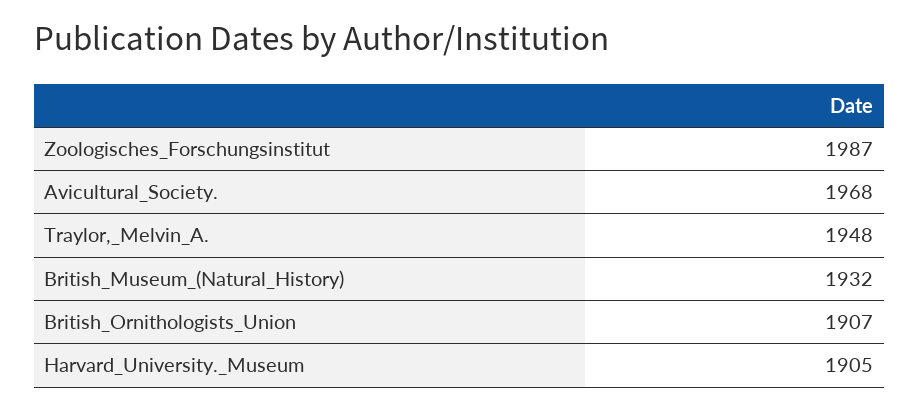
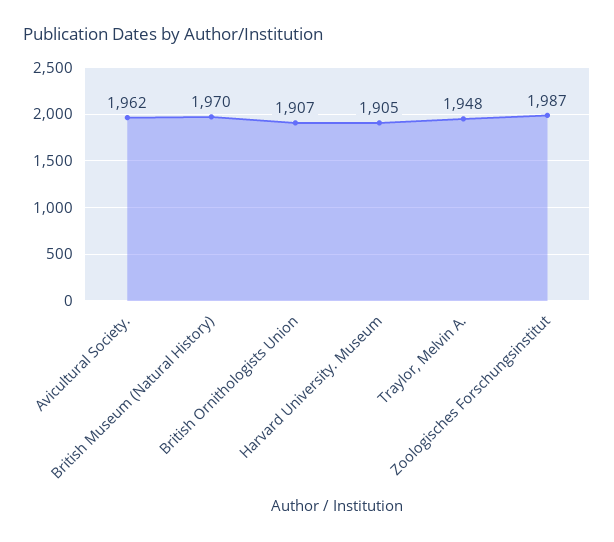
Avicultural_Society.: 1968 -> 1962
British_Museum_(Natural_History): 1932 -> 1970

